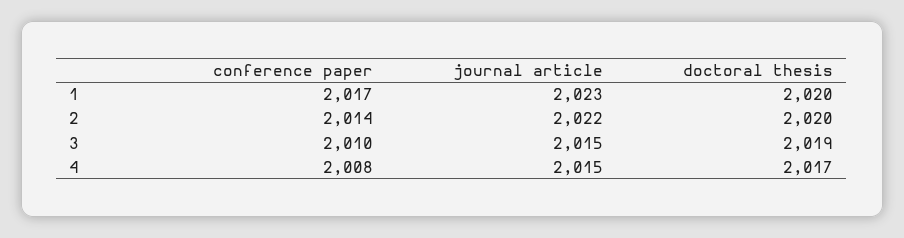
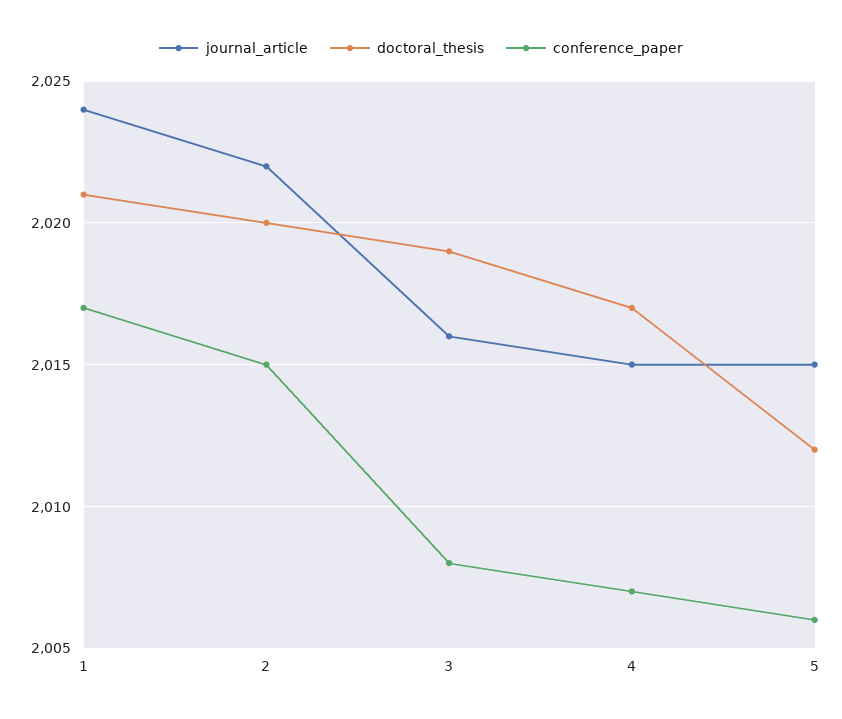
journal article, 1: 2023 -> 2024
doctoral thesis, 1: 2020 -> 2021
conference paper, 2: 2014 -> 2015
conference paper, 3: 2010 -> 2008
journal article, 3: 2015 -> 2016
conference paper, 4: 2008 -> 2007
journal article, 5: none -> 2015
doctoral thesis, 5: none -> 2012
conference paper, 5: none -> 2006

